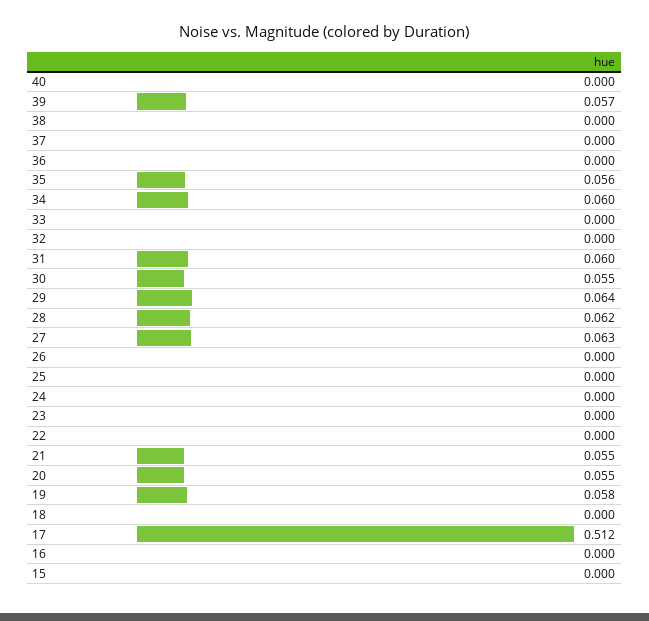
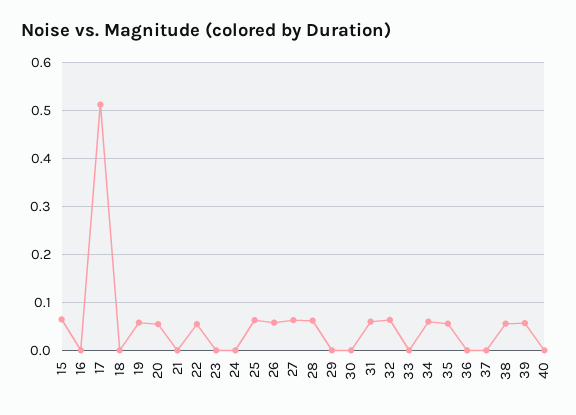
38: 0 -> 0.06
32: 0 -> 0.06
30: 0.055 -> 0
29: 0.064 -> 0
26: 0 -> 0.06
25: 0 -> 0.06
22: 0 -> 0.06
21: 0.055 -> 0
15: 0 -> 0.06

